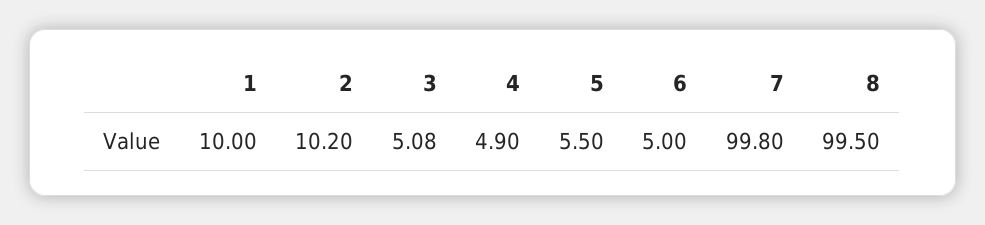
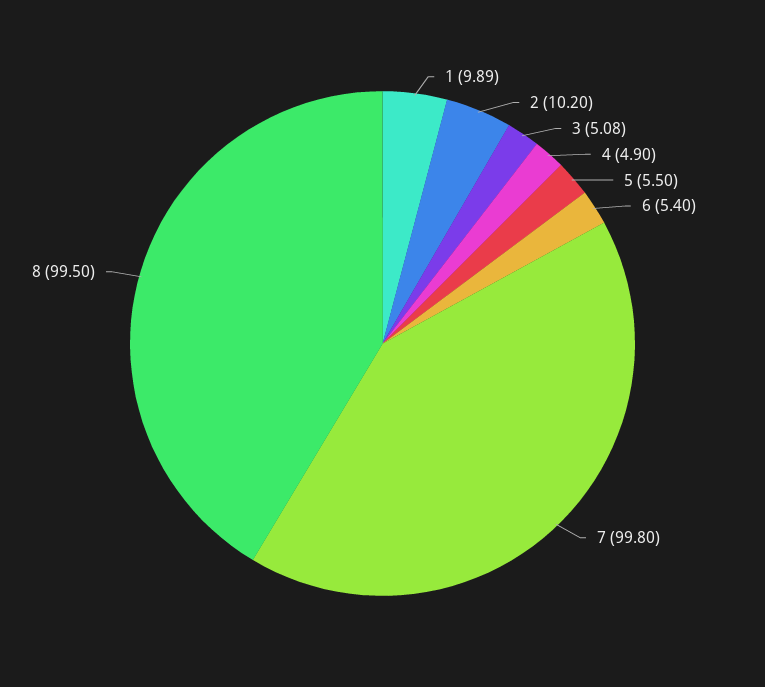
1: 10 -> 9.89
6: 5 -> 5.4

